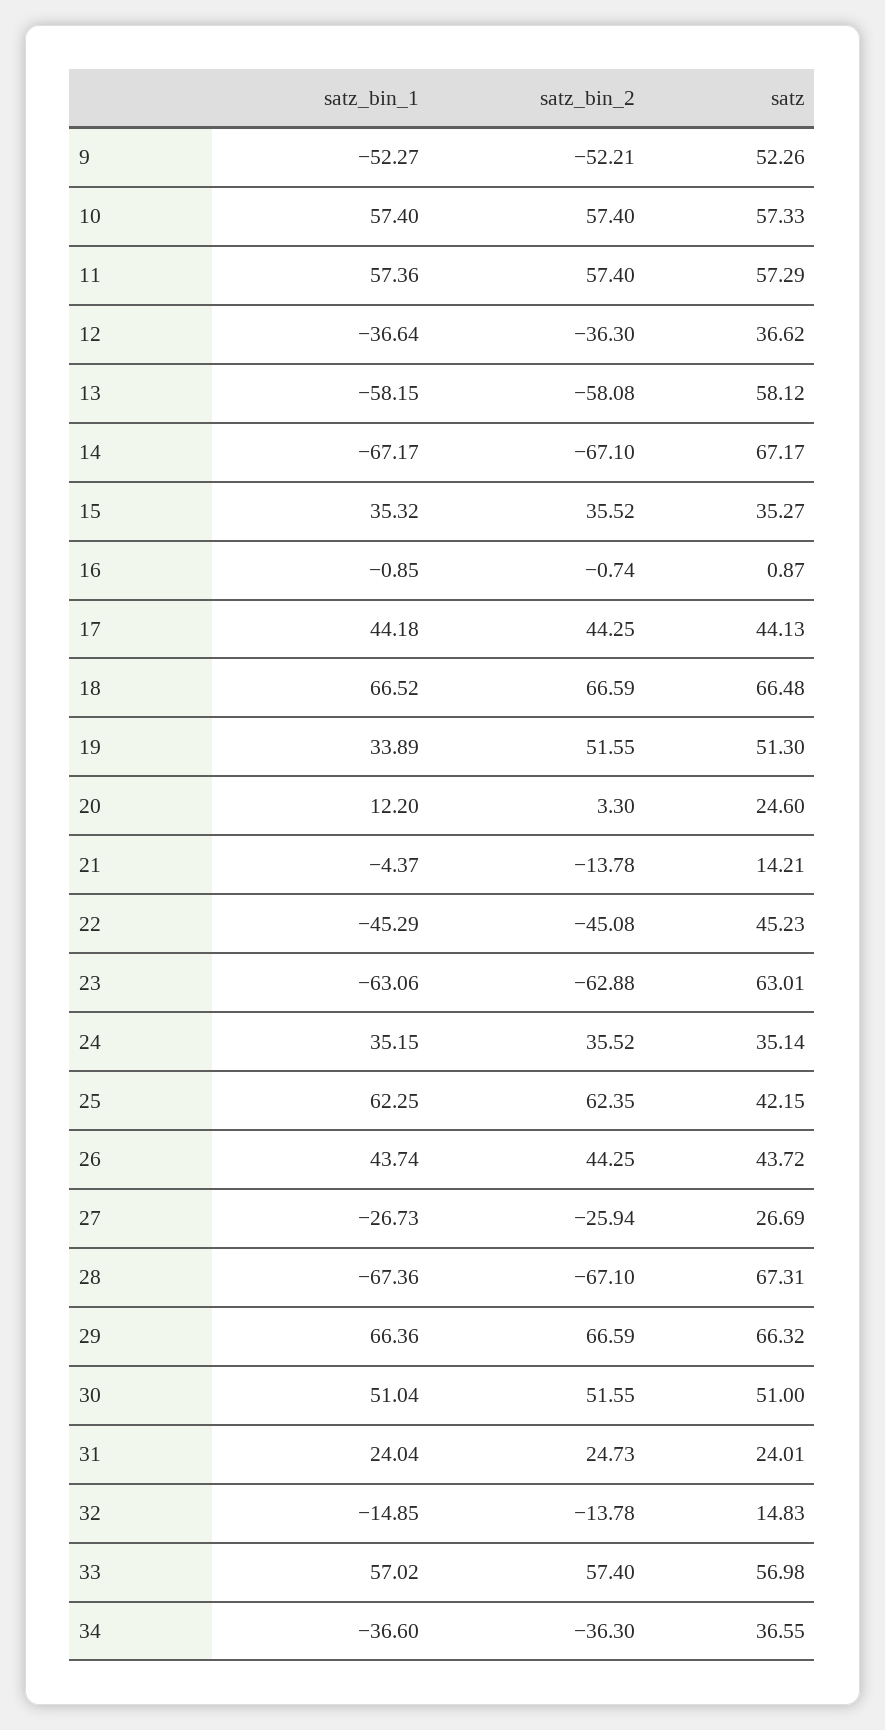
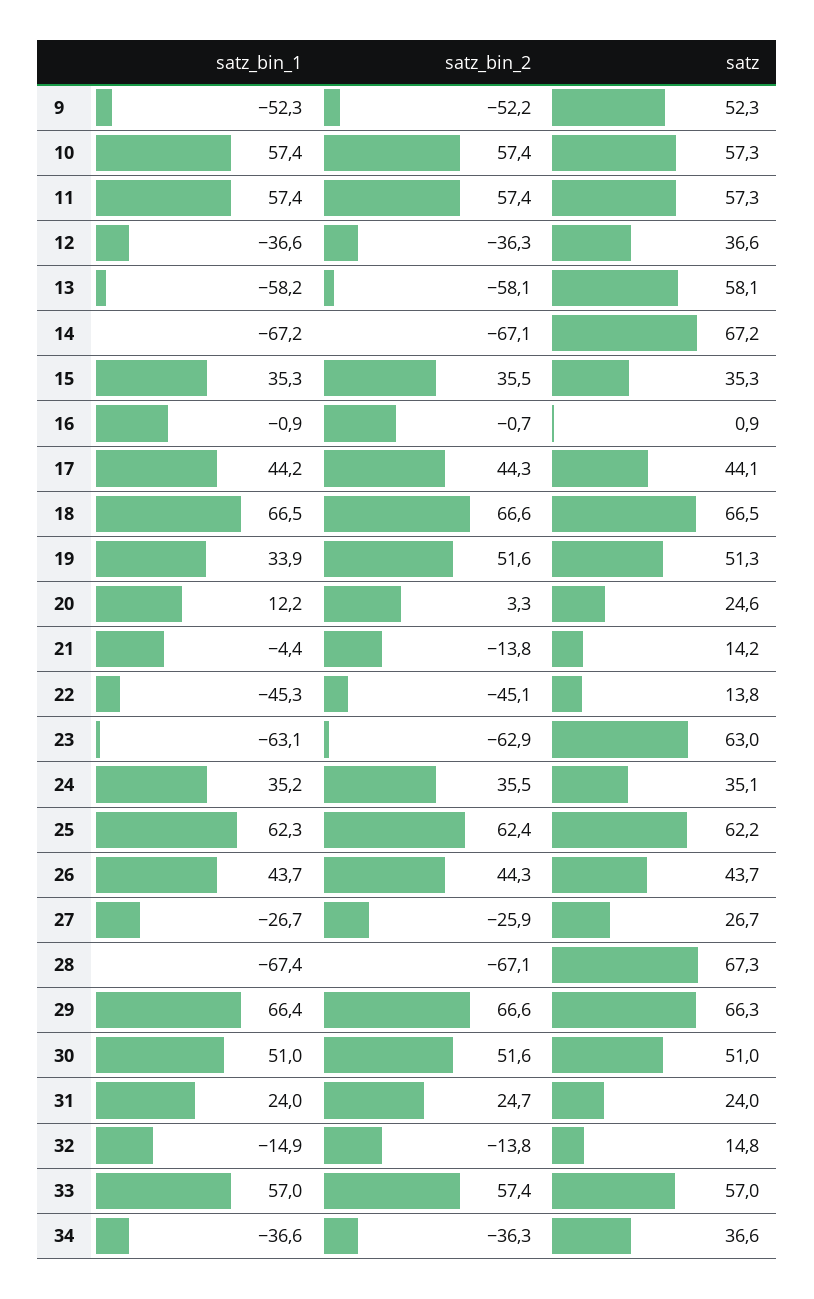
satz, 22: 45.23 -> 13.8
satz, 25: 42.15 -> 62.2

